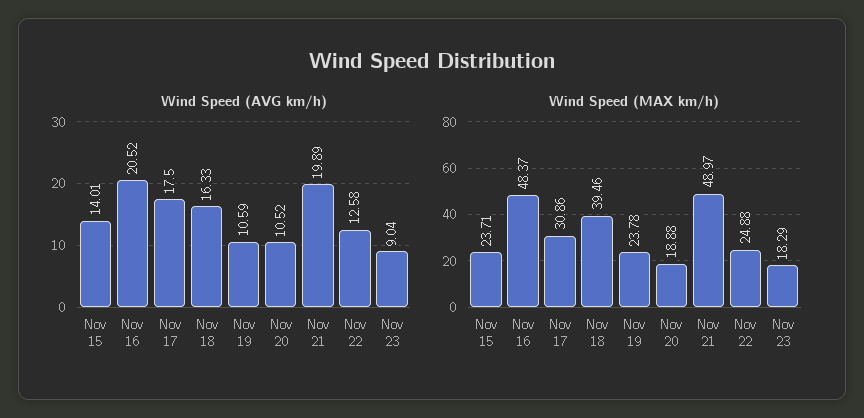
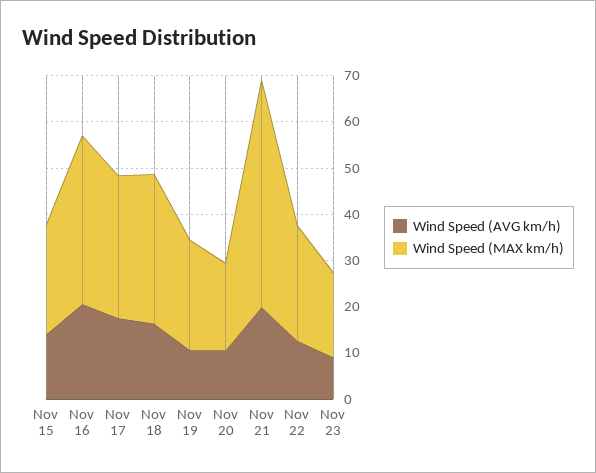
Wind Speed (MAX km/h), Nov 16: 48.37 -> 36
Wind Speed (MAX km/h), Nov 18: 39.46 -> 32

